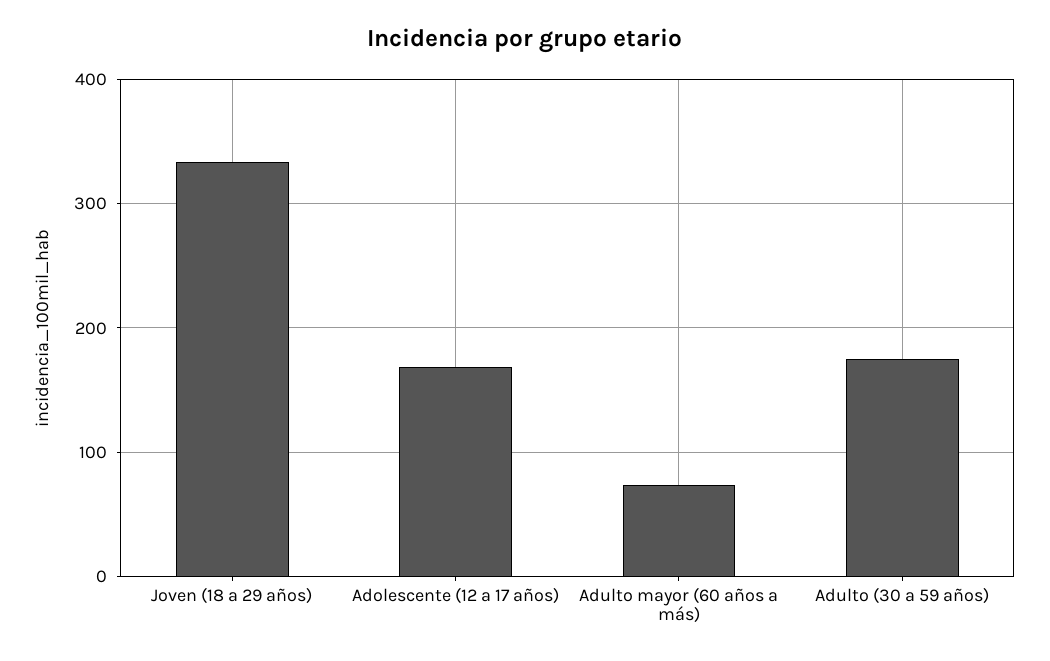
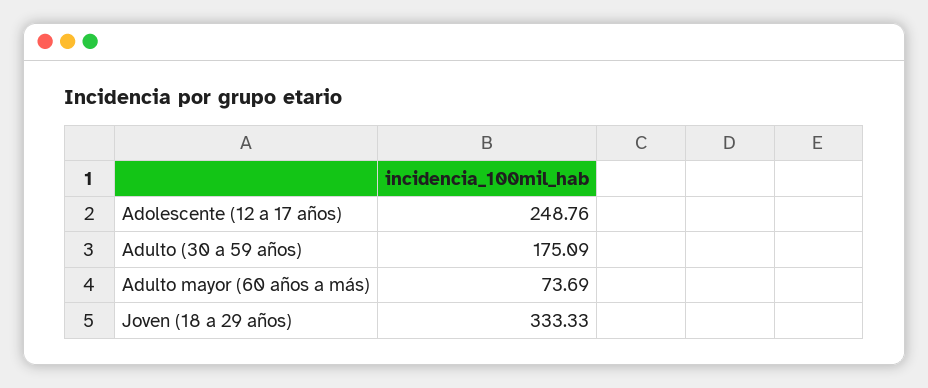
Adolescente (12 a 17 años): 170 -> 248.76

